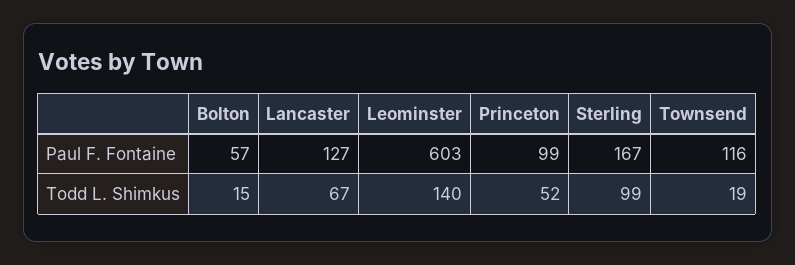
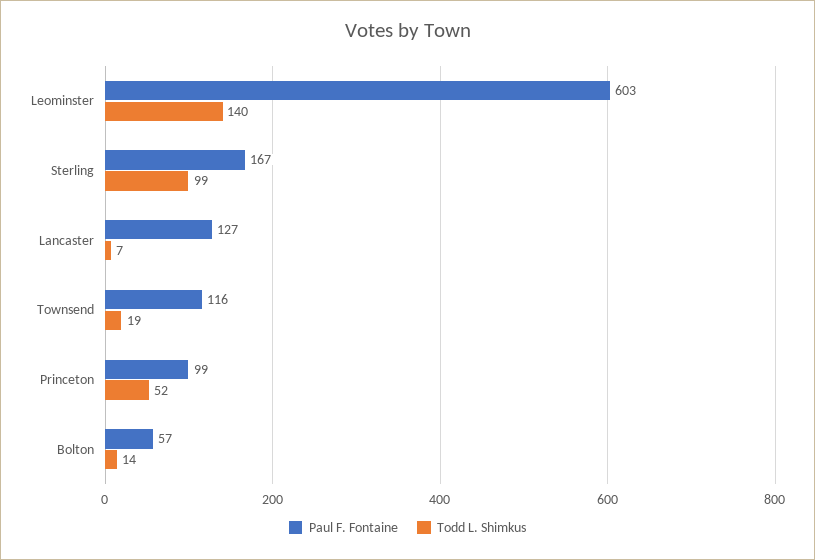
Todd L. Shimkus, Bolton: 15 -> 14
Todd L. Shimkus, Lancaster: 67 -> 7

